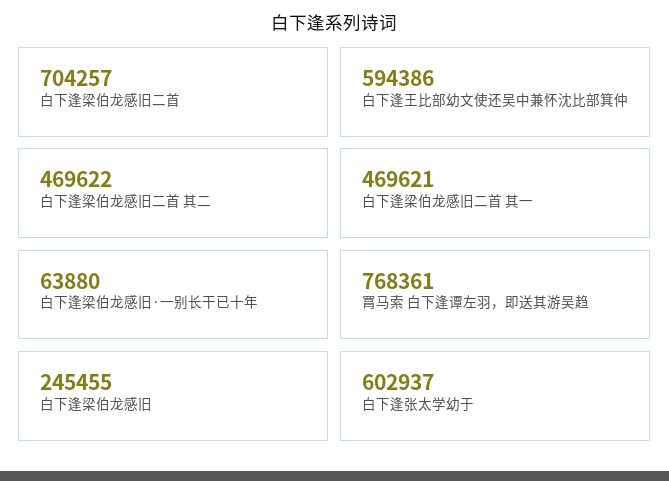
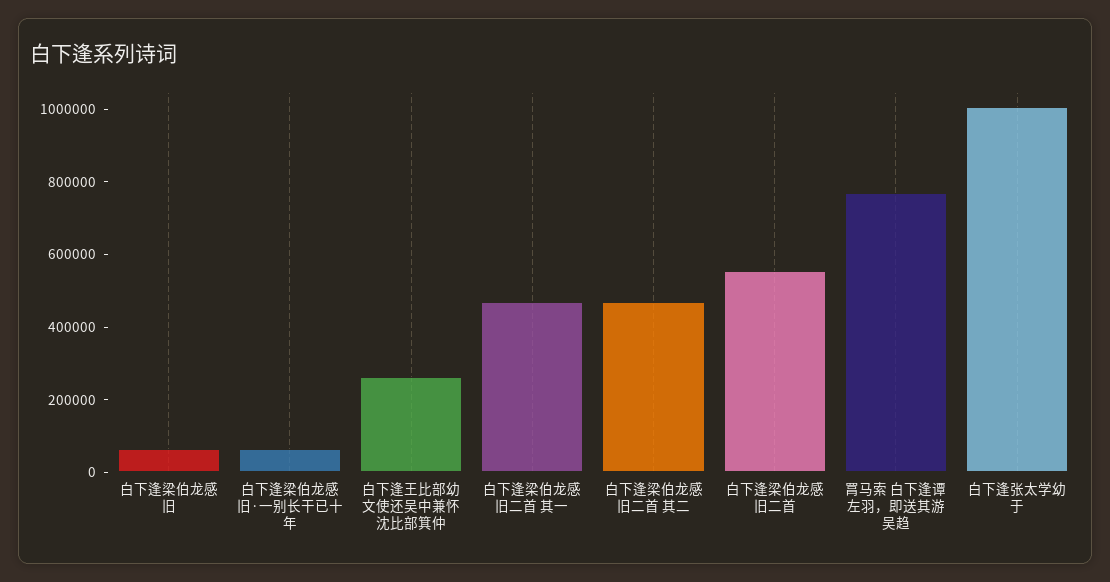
白下逢梁伯龙感旧二首: 704257 -> 550000
白下逢王比部幼文使还吴中兼怀沈比部箕仲: 594386 -> 250000
白下逢梁伯龙感旧: 245455 -> 50000
白下逢张太学幼于: 602937 -> 1000000

